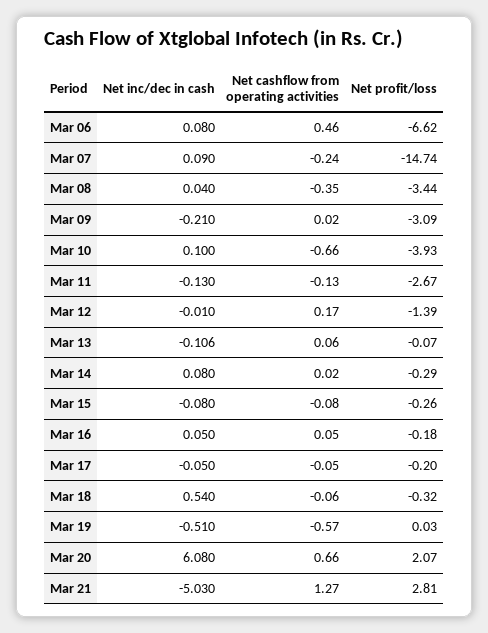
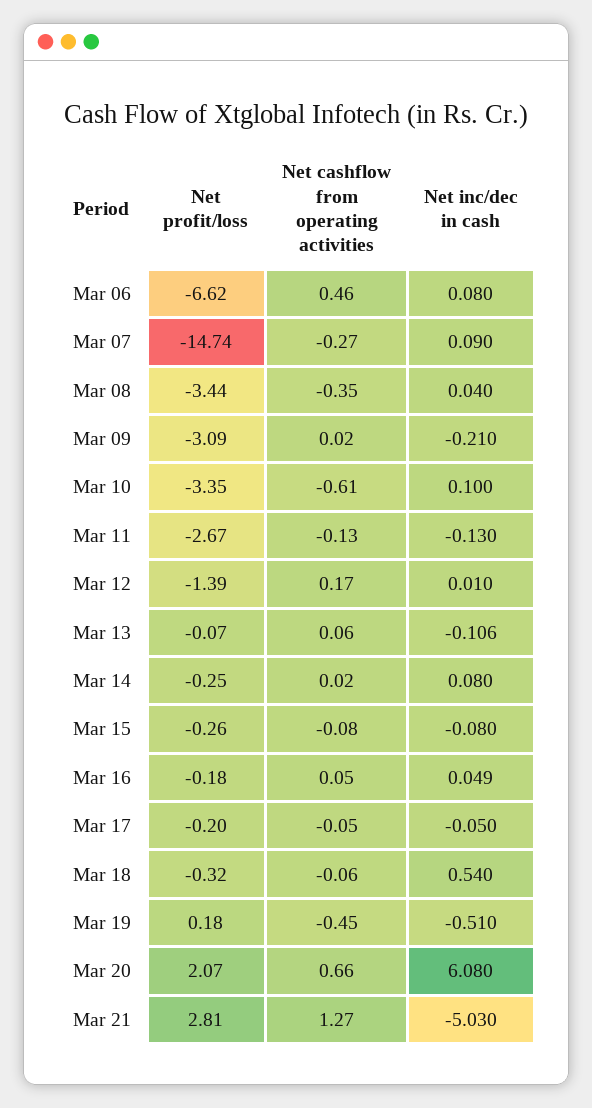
Net cashflow from operating activities, Mar 07: -0.24 -> -0.27
Net cashflow from operating activities, Mar 10: -0.66 -> -0.61
Net profit/loss, Mar 10: -3.93 -> -3.35
Net inc/dec in cash, Mar 12: -0.01 -> 0.01
Net profit/loss, Mar 14: -0.29 -> -0.25
Net inc/dec in cash, Mar 16: 0.05 -> 0.049
Net cashflow from operating activities, Mar 19: -0.57 -> -0.45
Net profit/loss, Mar 19: 0.03 -> 0.18

